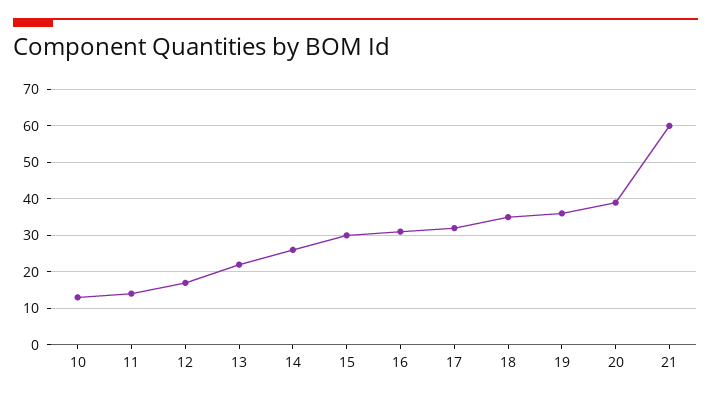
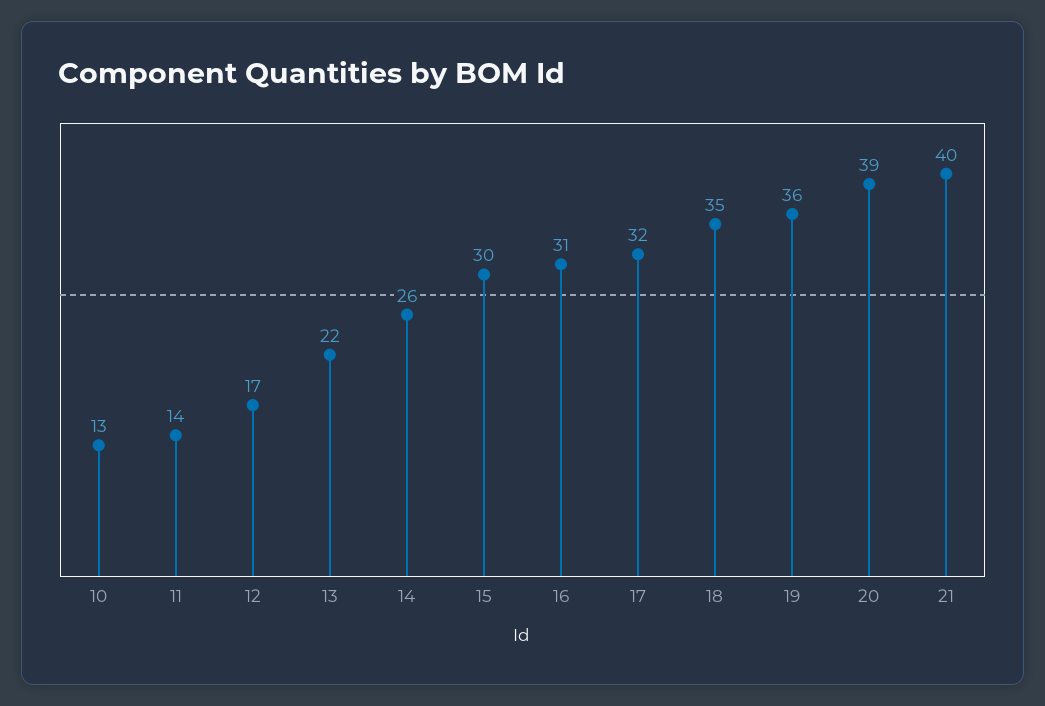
21: 60 -> 40

